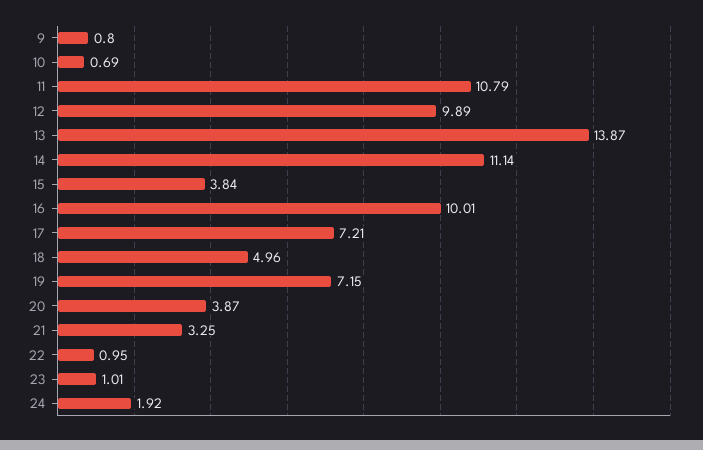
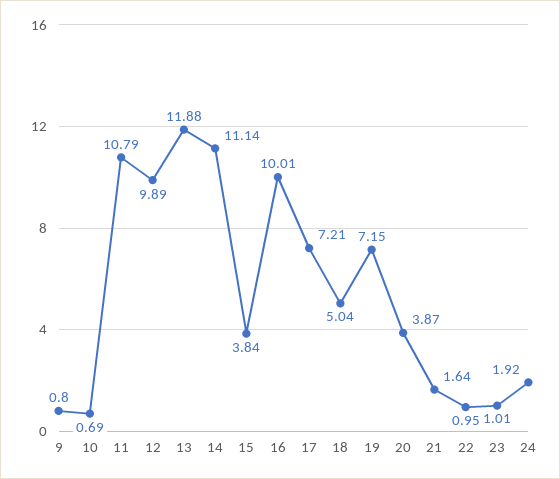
13: 13.87 -> 11.88
18: 4.96 -> 5.04
21: 3.25 -> 1.64

